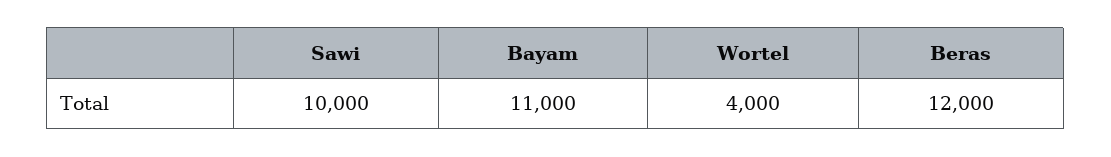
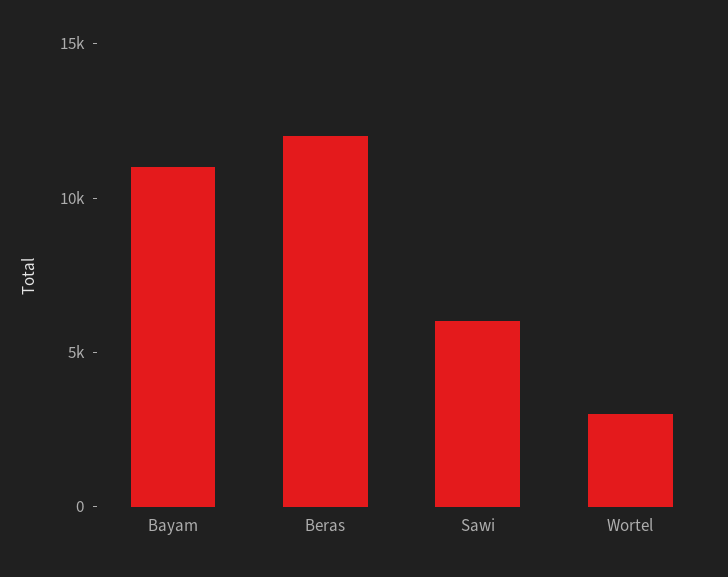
Sawi: 10000 -> 6000
Wortel: 4000 -> 3000

